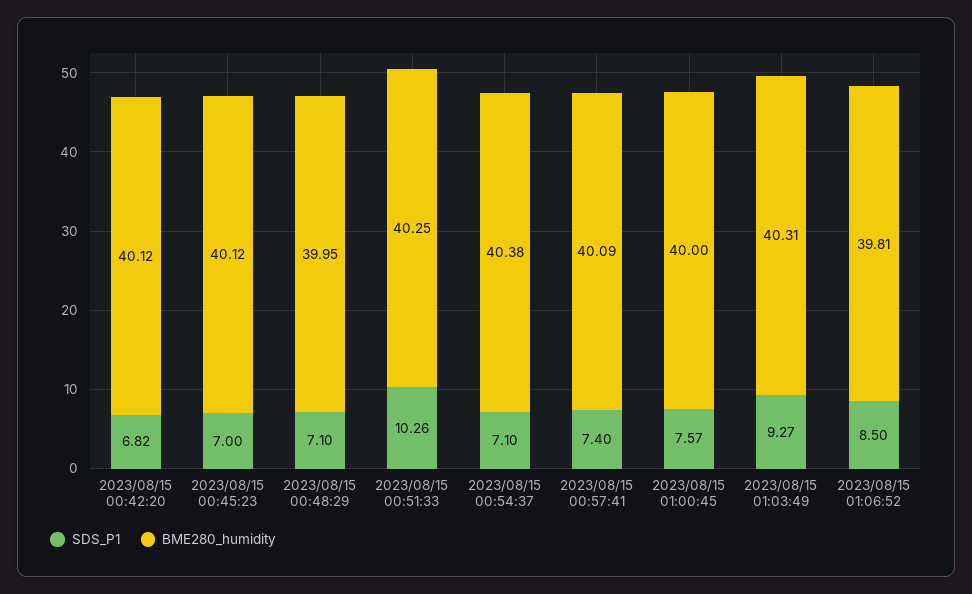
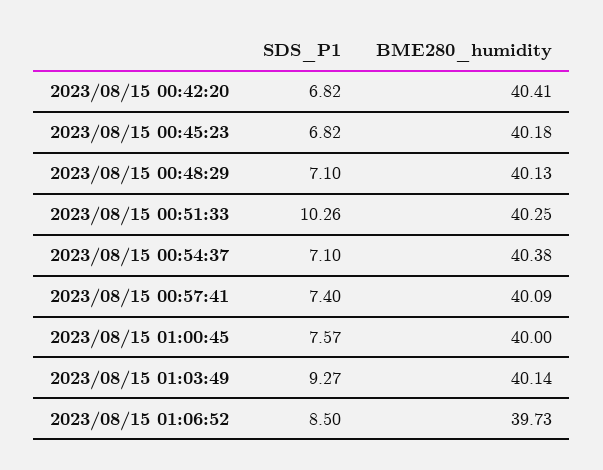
BME280_humidity, 2023/08/15 00:42:20: 40.12 -> 40.41
SDS_P1, 2023/08/15 00:45:23: 7 -> 6.82
BME280_humidity, 2023/08/15 00:45:23: 40.12 -> 40.18
BME280_humidity, 2023/08/15 00:48:29: 39.95 -> 40.13
BME280_humidity, 2023/08/15 01:03:49: 40.31 -> 40.14
BME280_humidity, 2023/08/15 01:06:52: 39.81 -> 39.73

